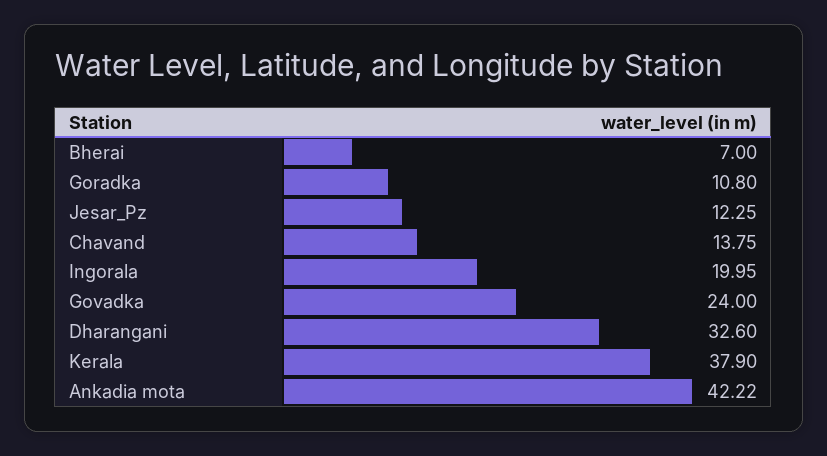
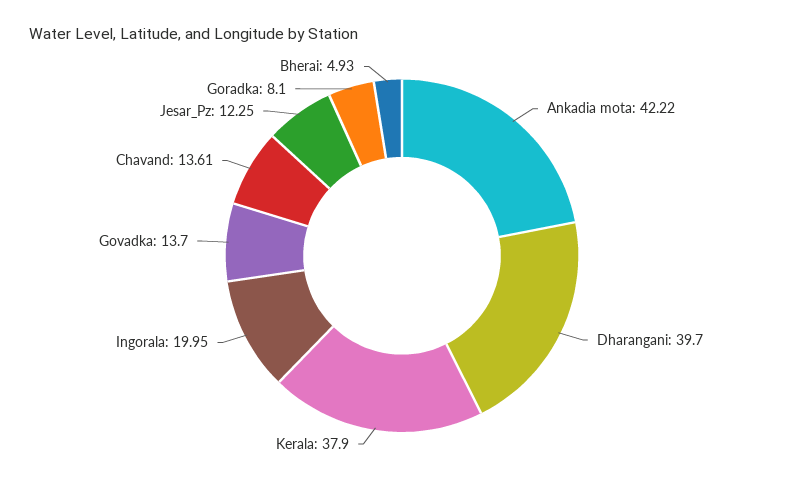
Bherai: 7 -> 4.93
Goradka: 10.8 -> 8.1
Chavand: 13.75 -> 13.61
Govadka: 24 -> 13.7
Dharangani: 32.6 -> 39.7

